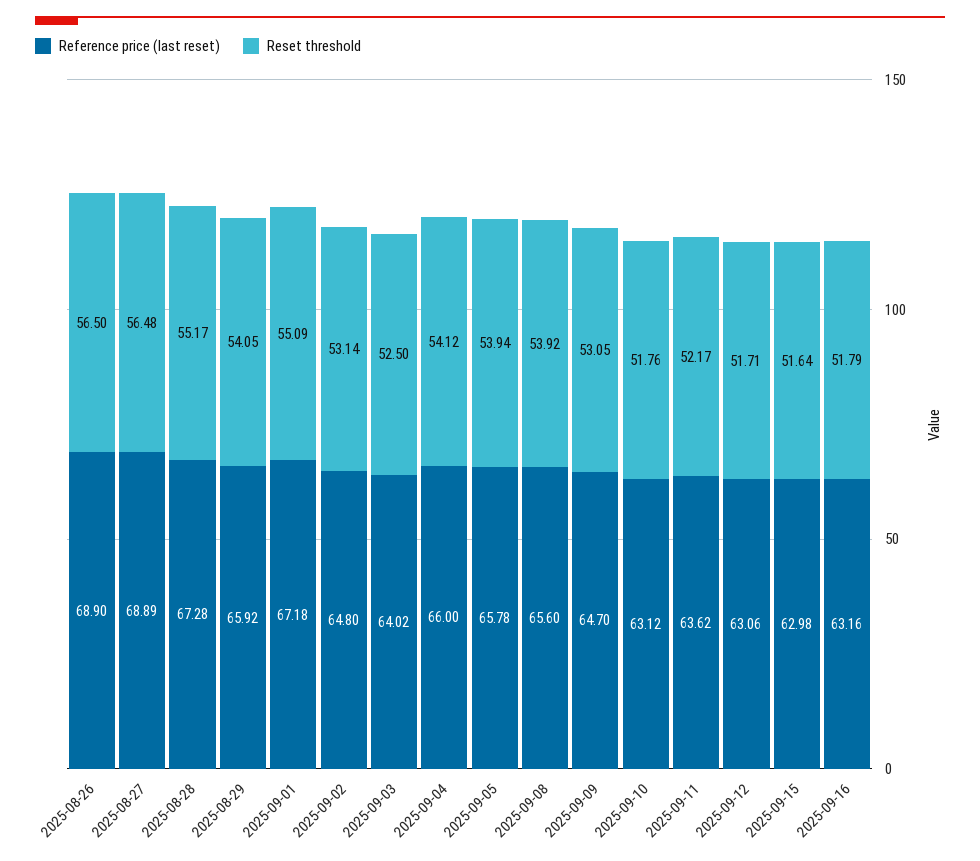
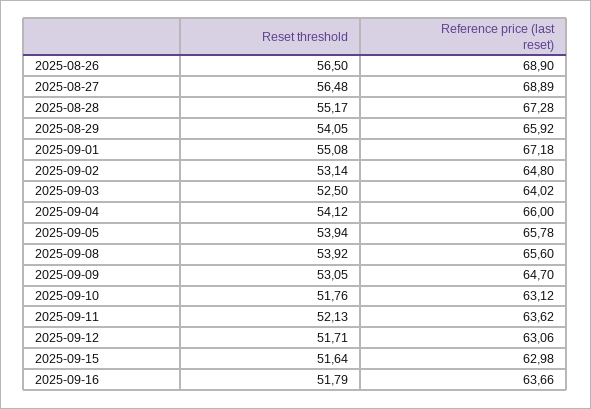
Reset threshold, 2025-09-01: 55.09 -> 55.08
Reset threshold, 2025-09-11: 52.17 -> 52.13
Reference price (last reset), 2025-09-16: 63.16 -> 63.66

